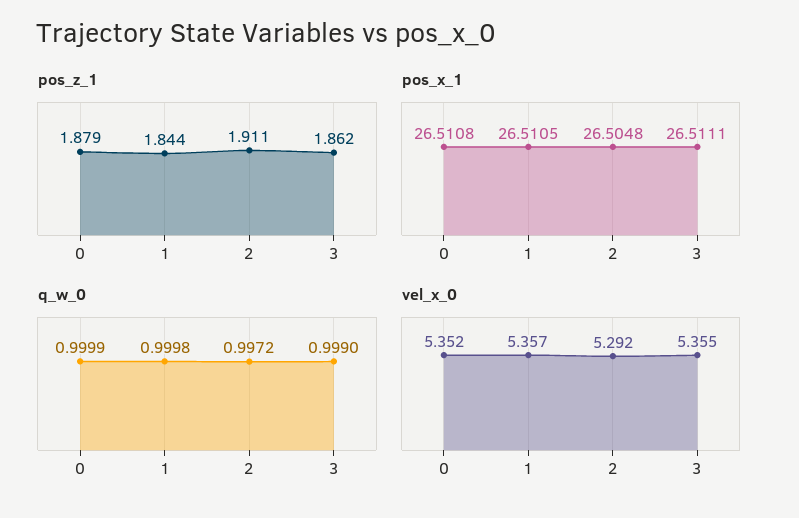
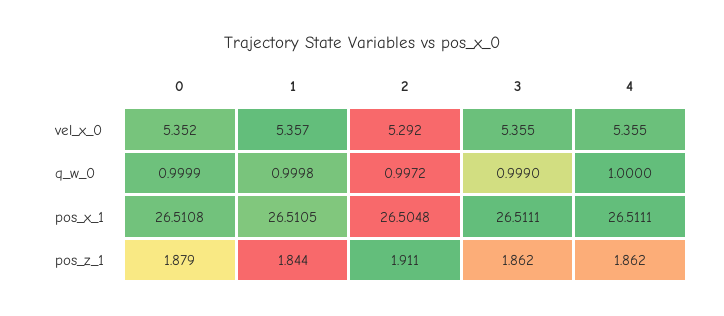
vel_x_0, 4: none -> 5.355
q_w_0, 4: none -> 1
pos_x_1, 4: none -> 26.5111
pos_z_1, 4: none -> 1.862

